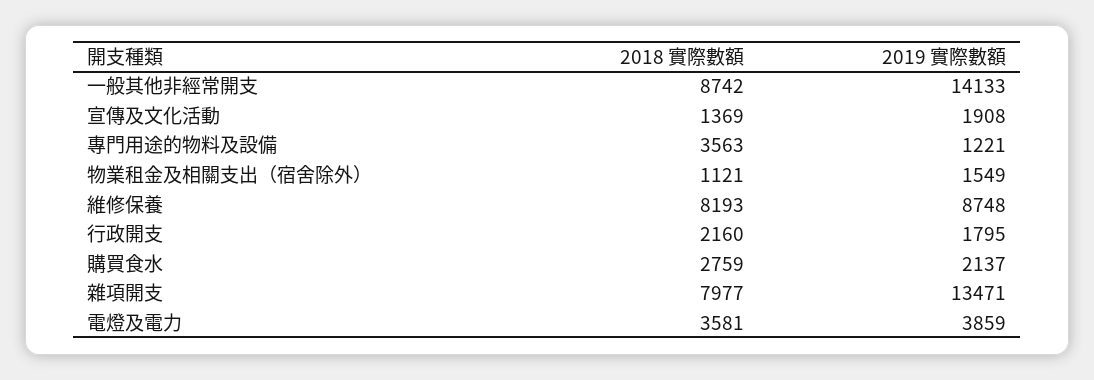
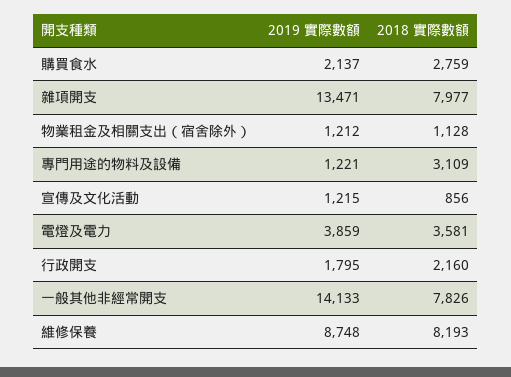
2018 實際數額, 一般其他非經常開支: 8742 -> 7826
2018 實際數額, 宣傳及文化活動: 1369 -> 856
2019 實際數額, 宣傳及文化活動: 1908 -> 1215
2018 實際數額, 專門用途的物料及設備: 3563 -> 3109
2018 實際數額, 物業租金及相關支出（宿舍除外）: 1121 -> 1128
2019 實際數額, 物業租金及相關支出（宿舍除外）: 1549 -> 1212

